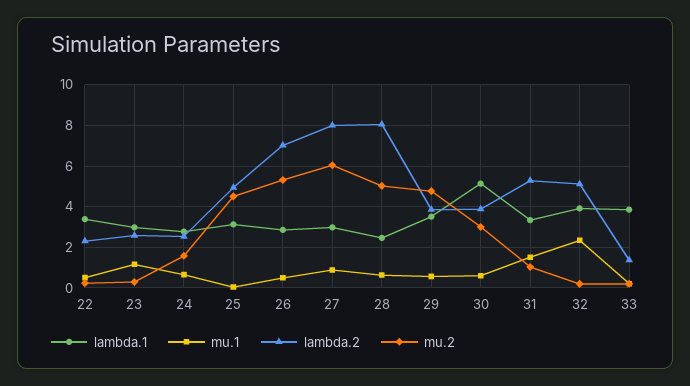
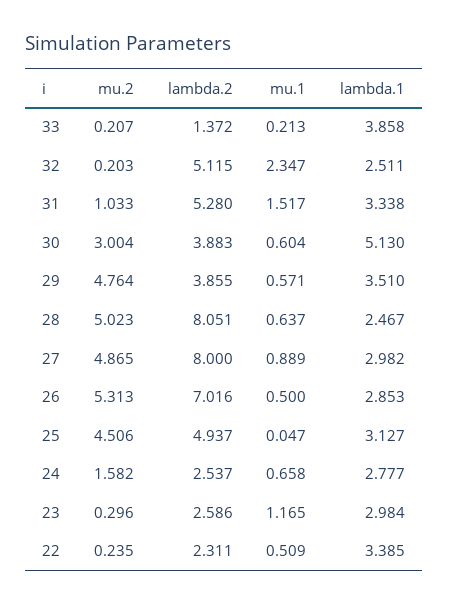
mu.2, 27: 6 -> 4.865
lambda.1, 32: 4 -> 2.511

